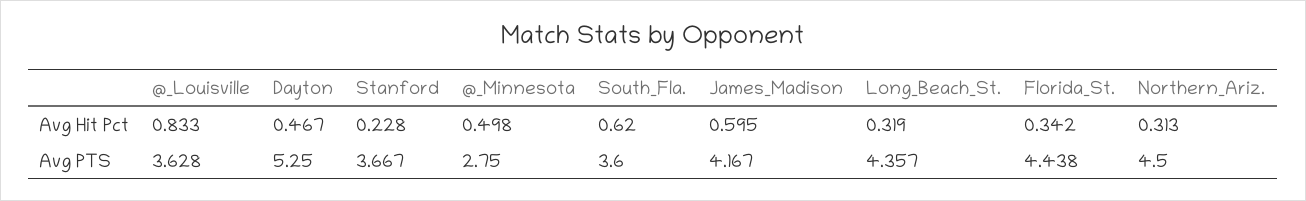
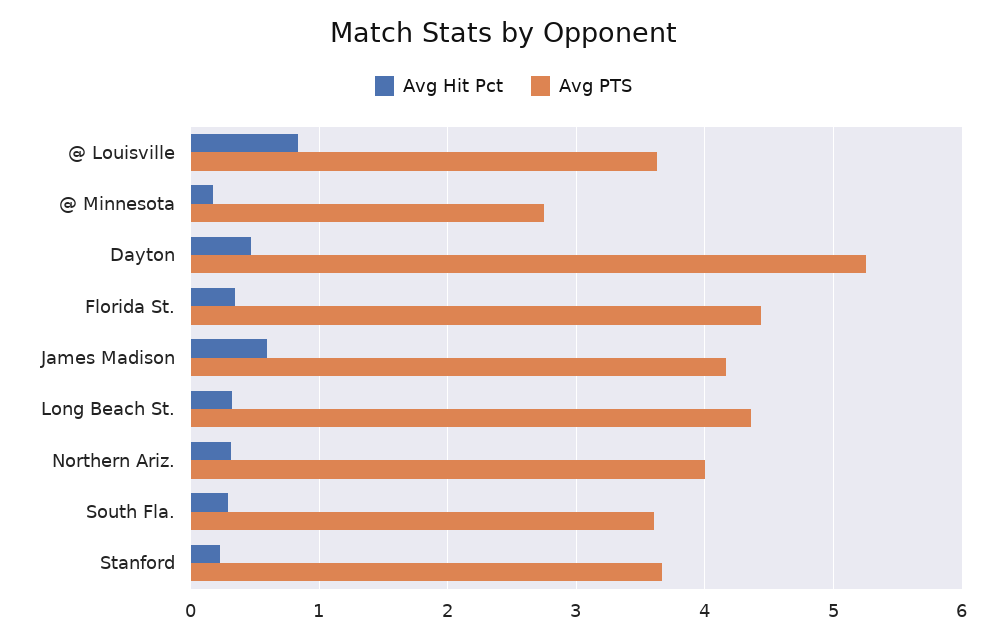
Avg Hit Pct, @_Minnesota: 0.498 -> 0.2
Avg Hit Pct, South_Fla.: 0.62 -> 0.3
Avg PTS, Northern_Ariz.: 4.5 -> 4

